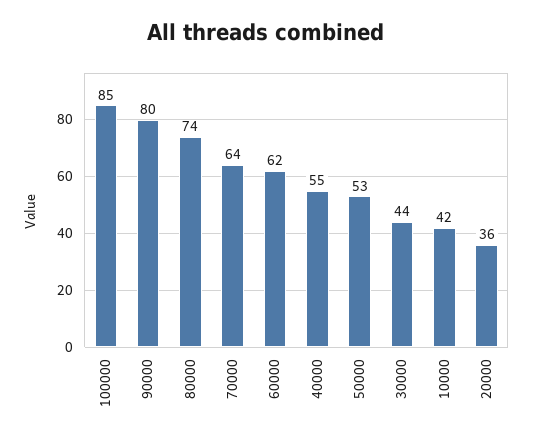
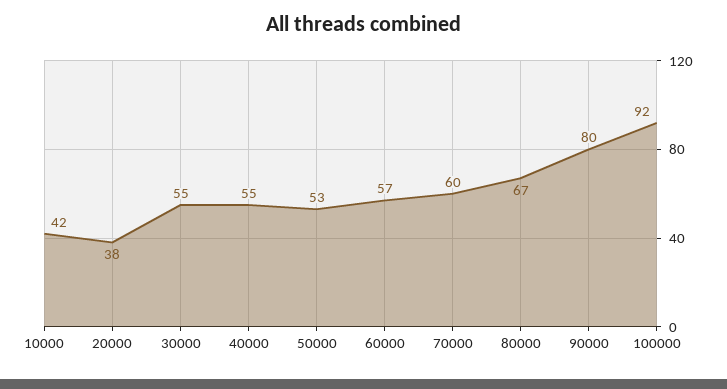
100000: 85 -> 92
80000: 74 -> 67
70000: 64 -> 60
60000: 62 -> 57
30000: 44 -> 55
20000: 36 -> 38

